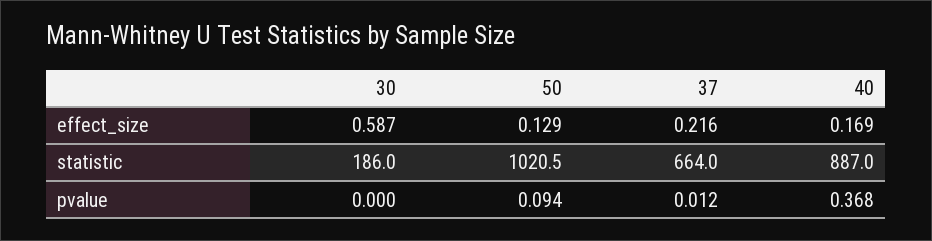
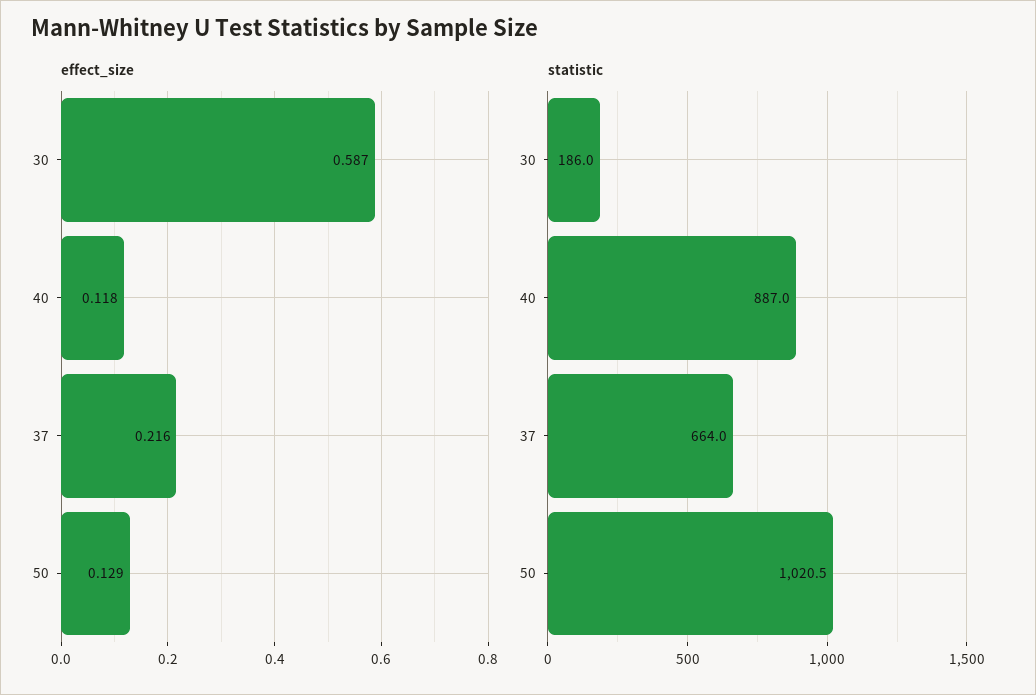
effect_size, 40: 0.169 -> 0.118
pvalue, 30: 0 -> none
pvalue, 50: 0.094 -> none
pvalue, 37: 0.012 -> none
pvalue, 40: 0.368 -> none

